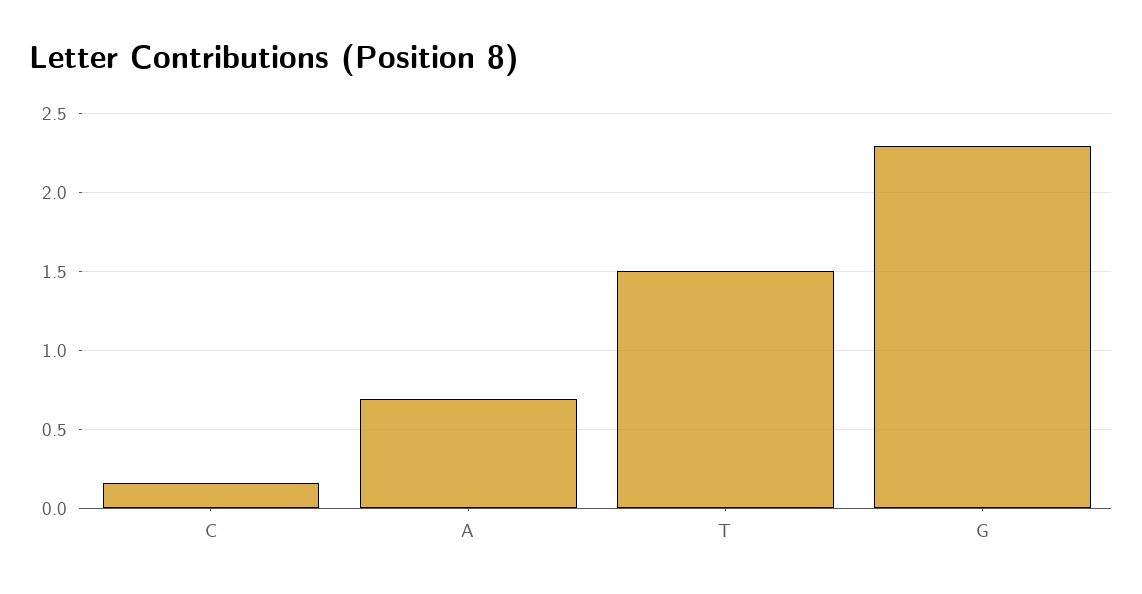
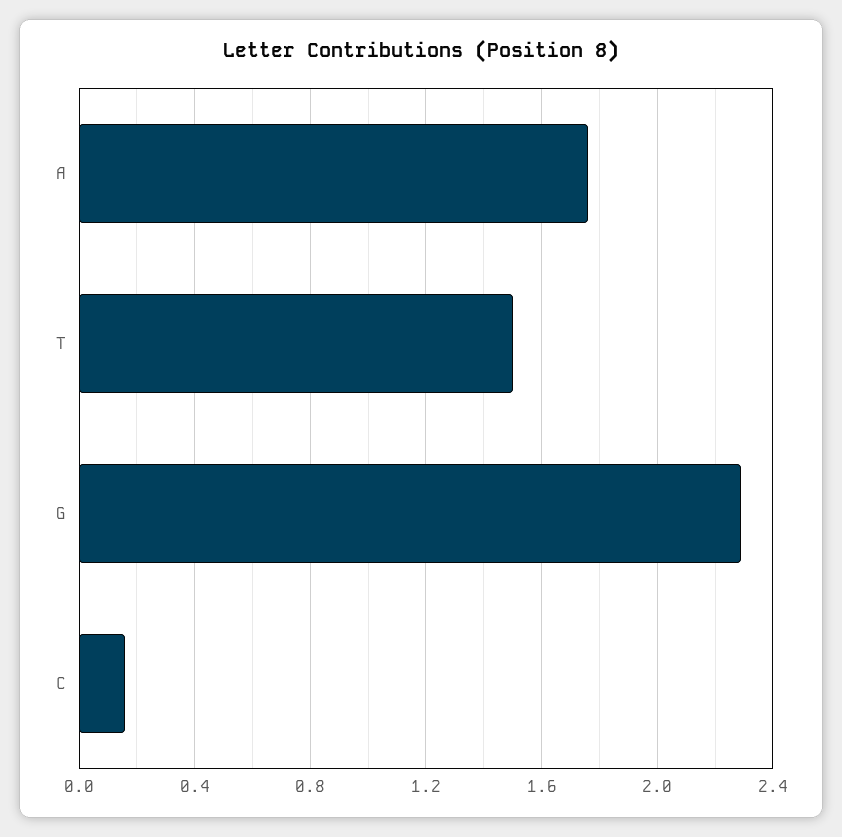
A: 0.7 -> 1.75

